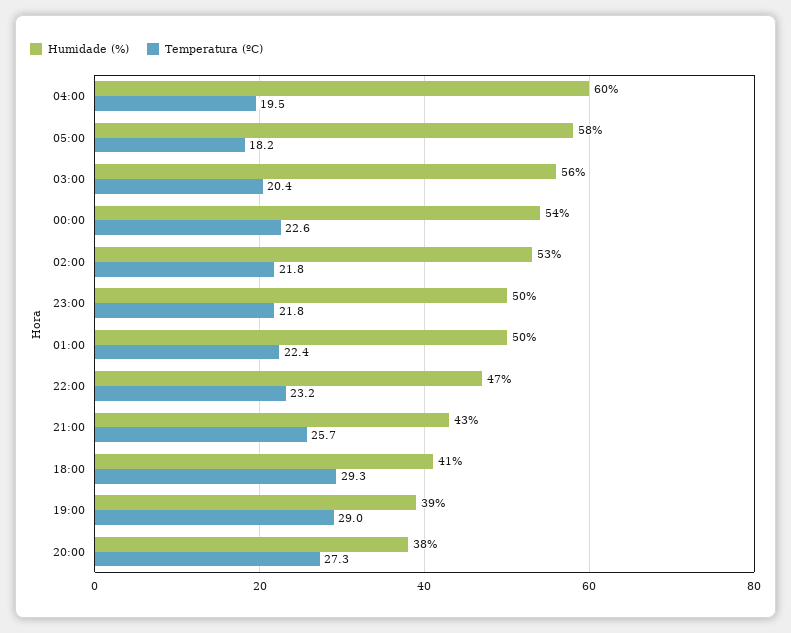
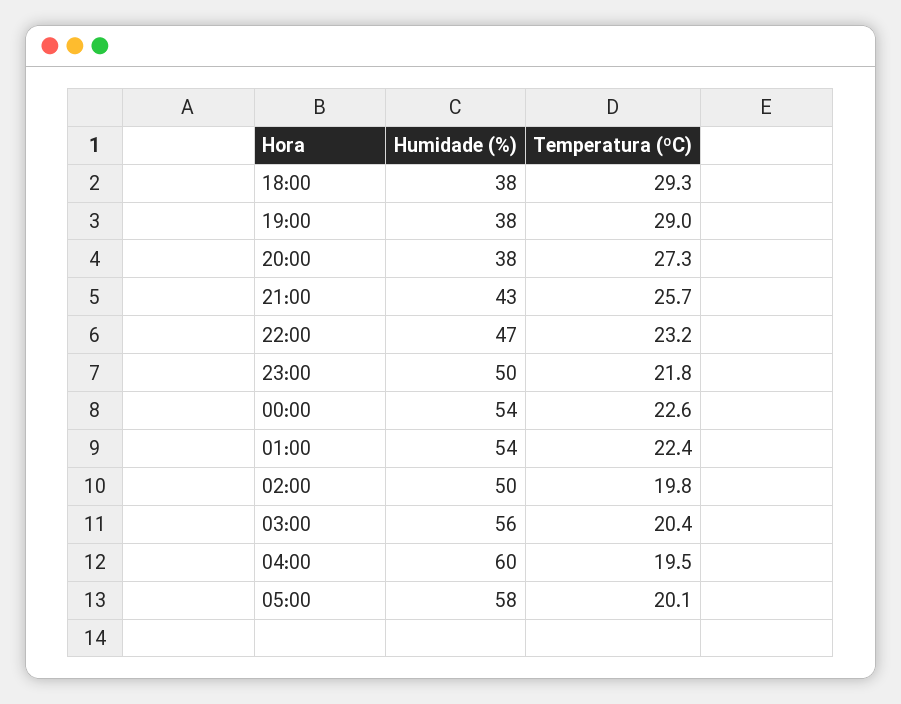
Temperatura (ºC), 05:00: 18.2 -> 20.1
Humidade (%), 02:00: 53 -> 50
Temperatura (ºC), 02:00: 21.8 -> 19.8
Humidade (%), 01:00: 50 -> 54
Humidade (%), 18:00: 41 -> 38
Humidade (%), 19:00: 39 -> 38

